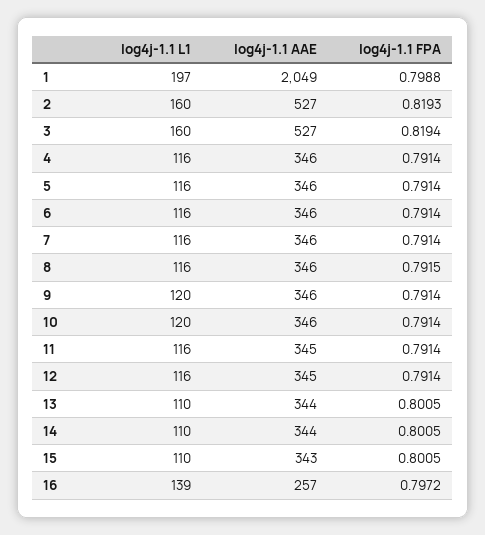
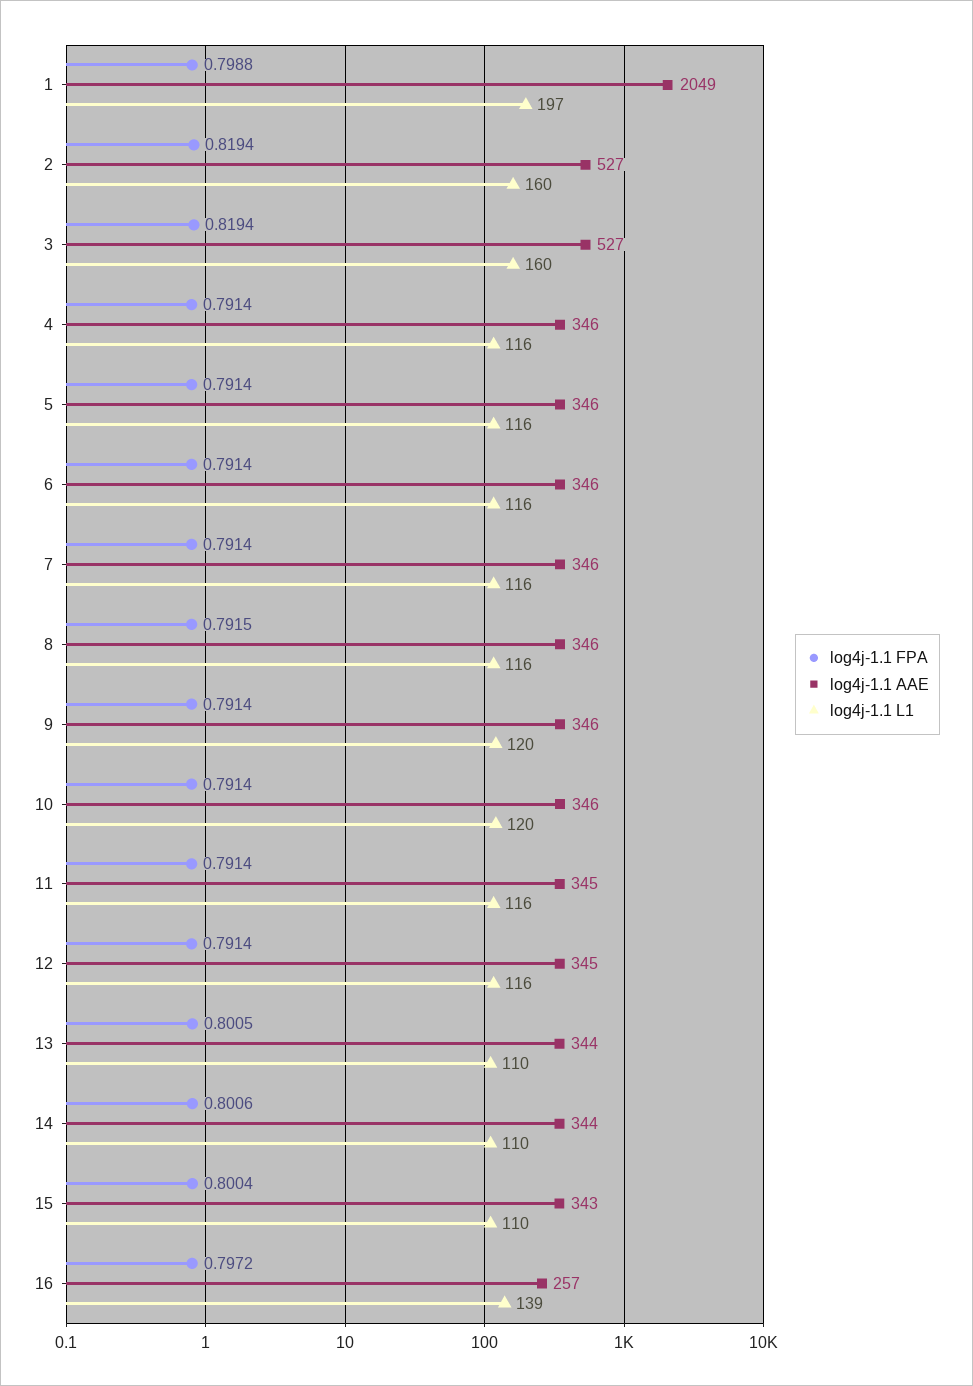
log4j-1.1 FPA, 2: 0.8193 -> 0.8194
log4j-1.1 FPA, 14: 0.8005 -> 0.8006
log4j-1.1 FPA, 15: 0.8005 -> 0.8004

